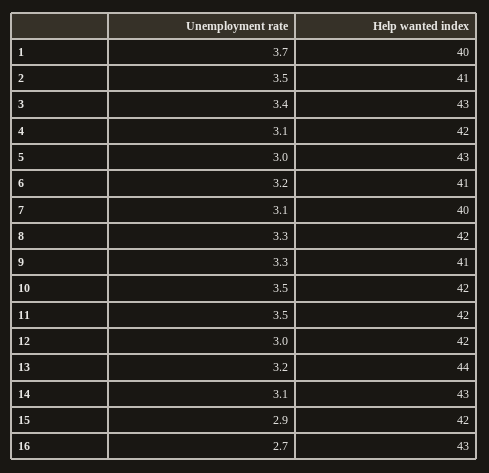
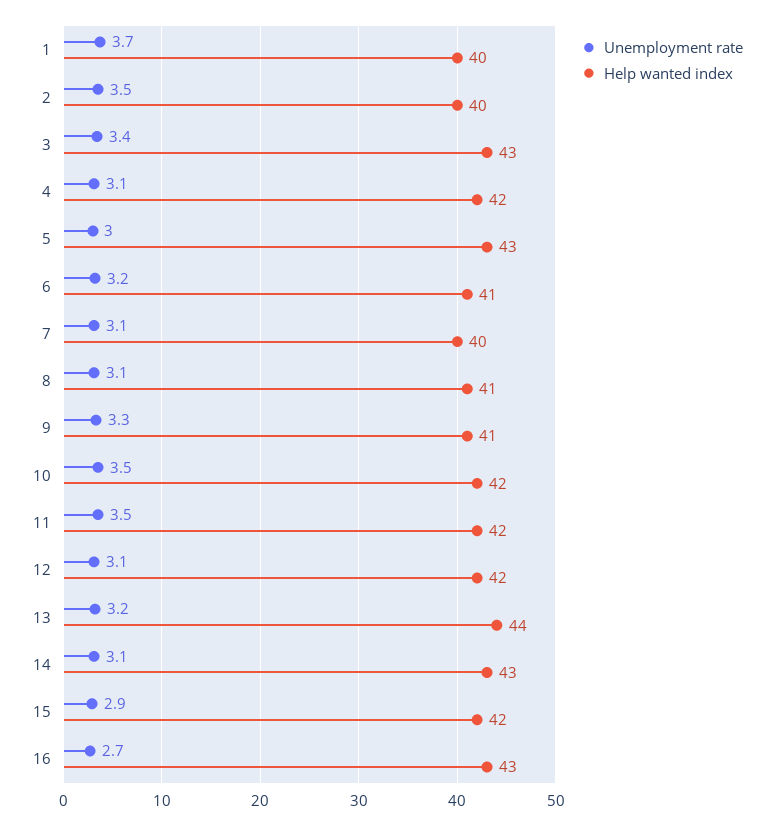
Help wanted index, 2: 41 -> 40
Unemployment rate, 8: 3.3 -> 3.1
Help wanted index, 8: 42 -> 41
Unemployment rate, 12: 3 -> 3.1

